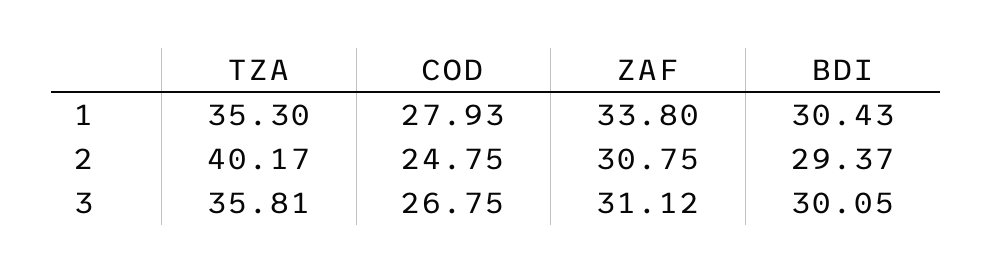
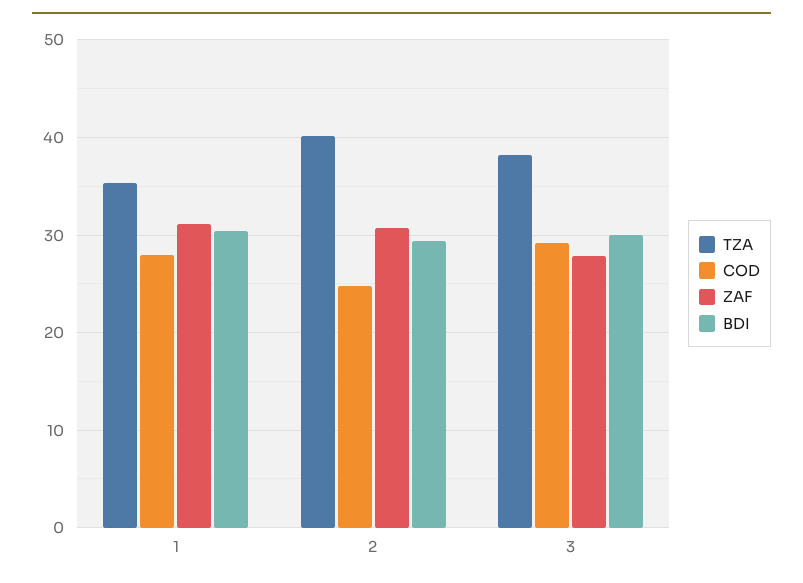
ZAF, 1: 33.8 -> 31
TZA, 3: 35.81 -> 38
COD, 3: 26.75 -> 29
ZAF, 3: 31.12 -> 28

